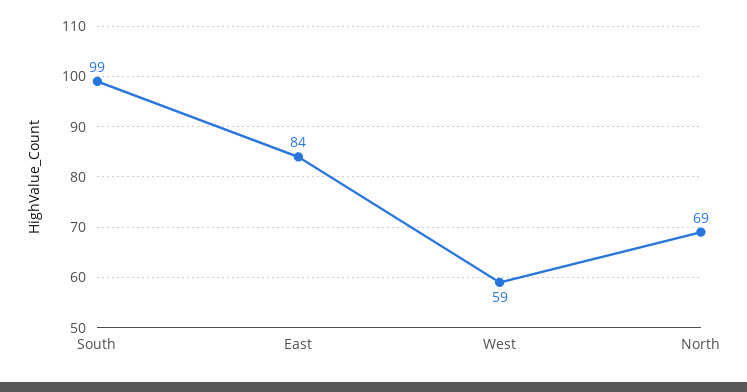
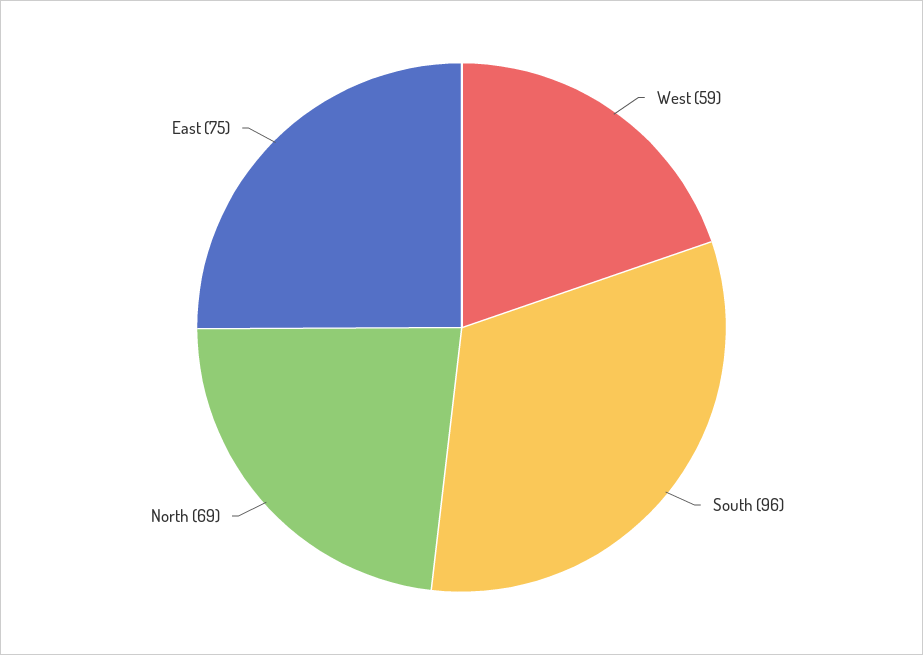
South: 99 -> 96
East: 84 -> 75

